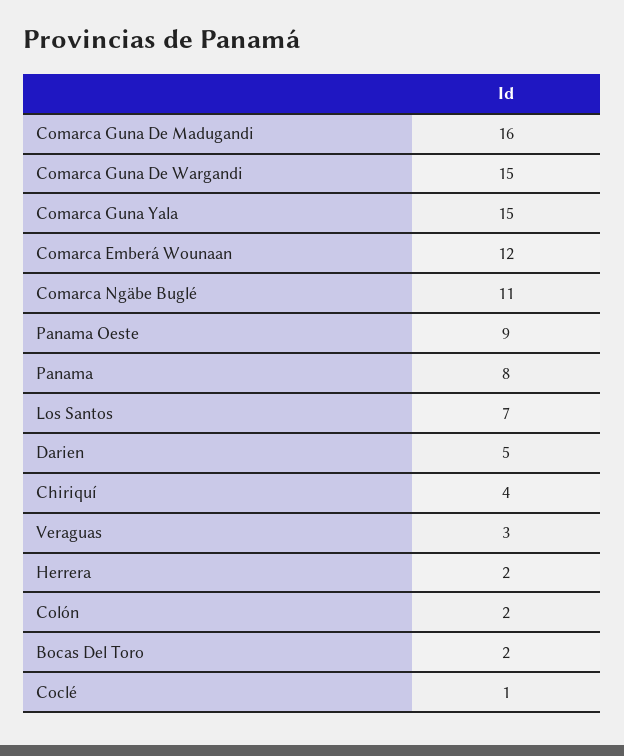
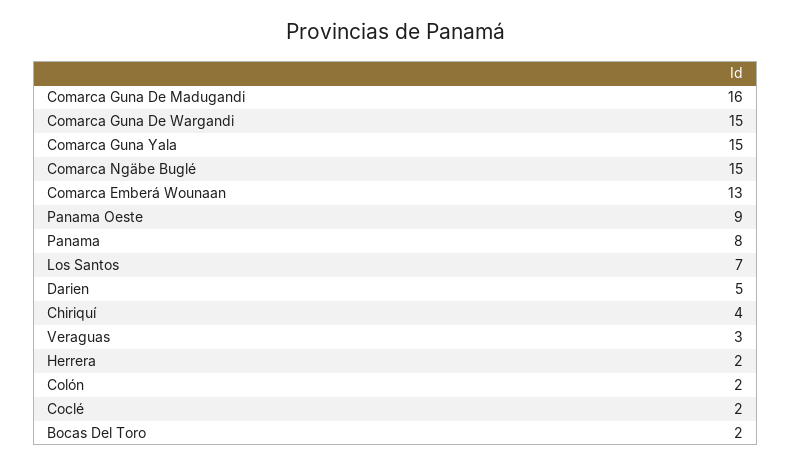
Comarca Emberá Wounaan: 12 -> 13
Comarca Ngäbe Buglé: 11 -> 15
Coclé: 1 -> 2

